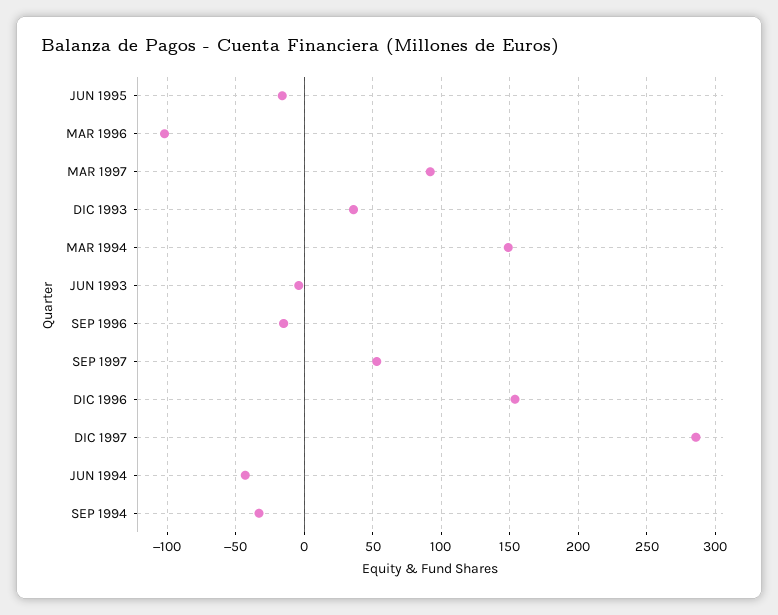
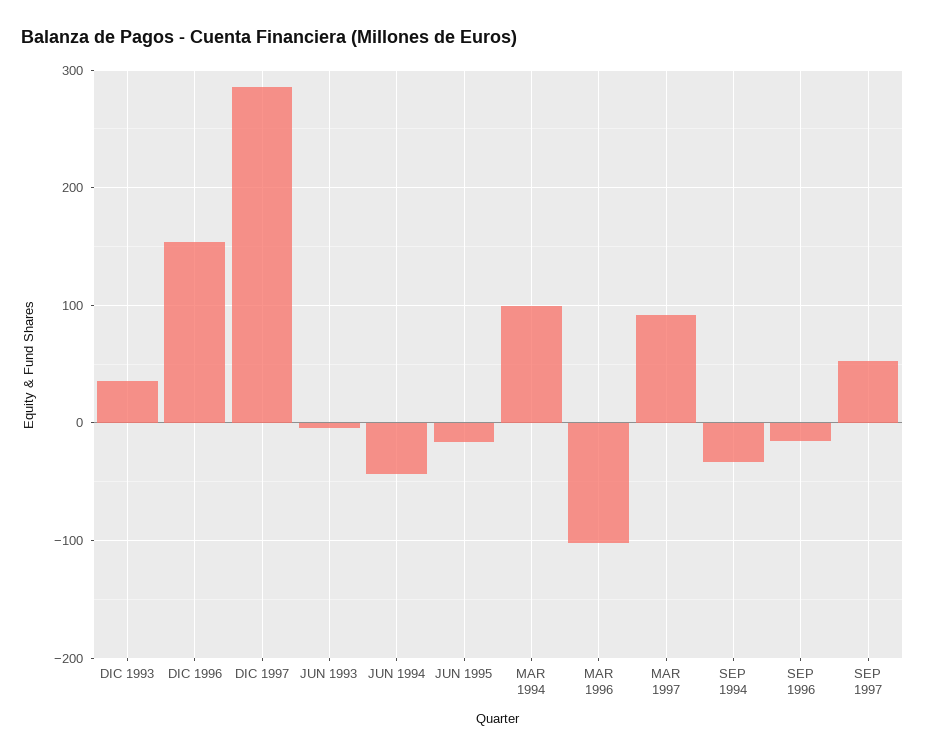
MAR 1994: 150 -> 100

